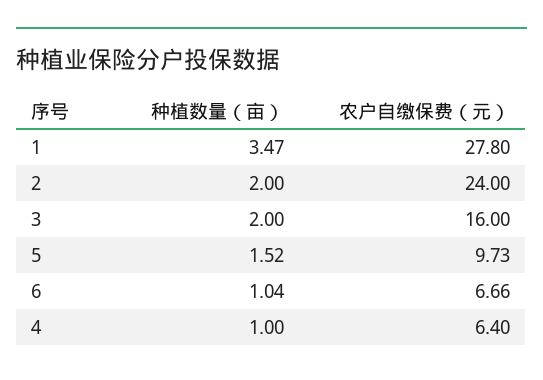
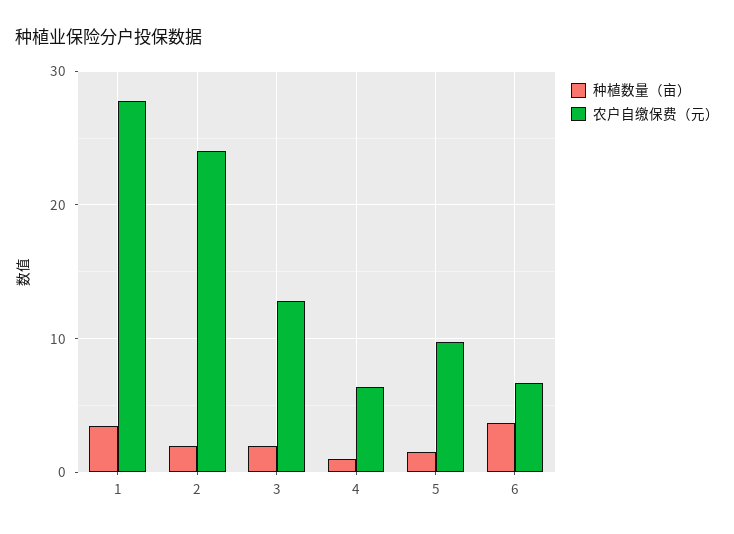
农户自缴保费（元）, 3: 16 -> 13
种植数量（亩）, 6: 1.04 -> 4

